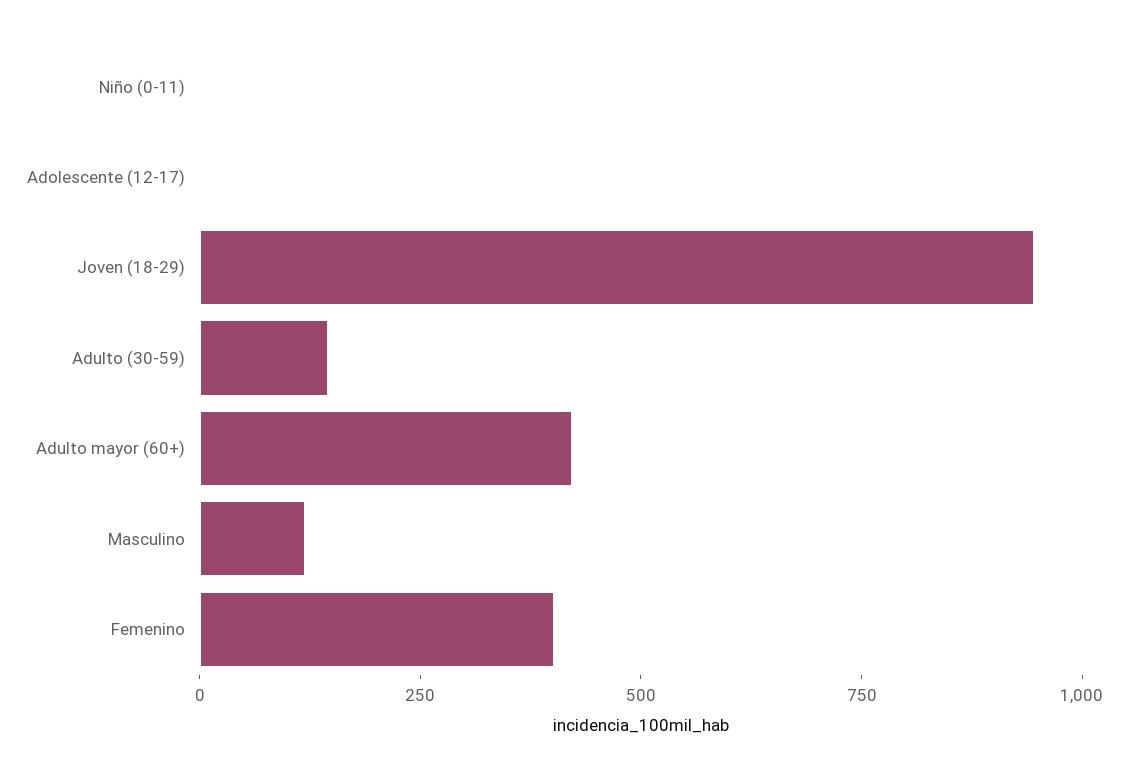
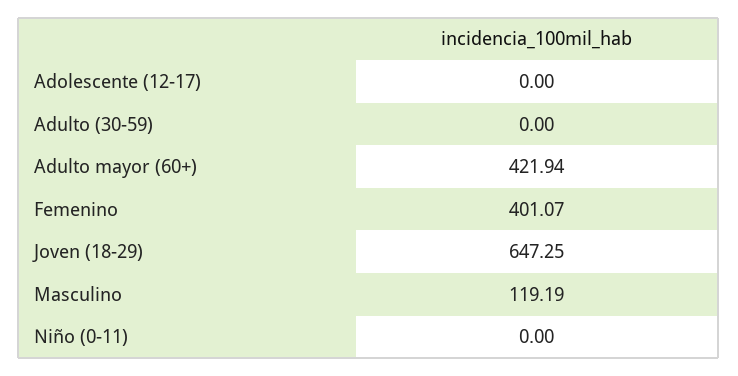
Joven (18-29): 950 -> 647.25
Adulto (30-59): 150 -> 0

